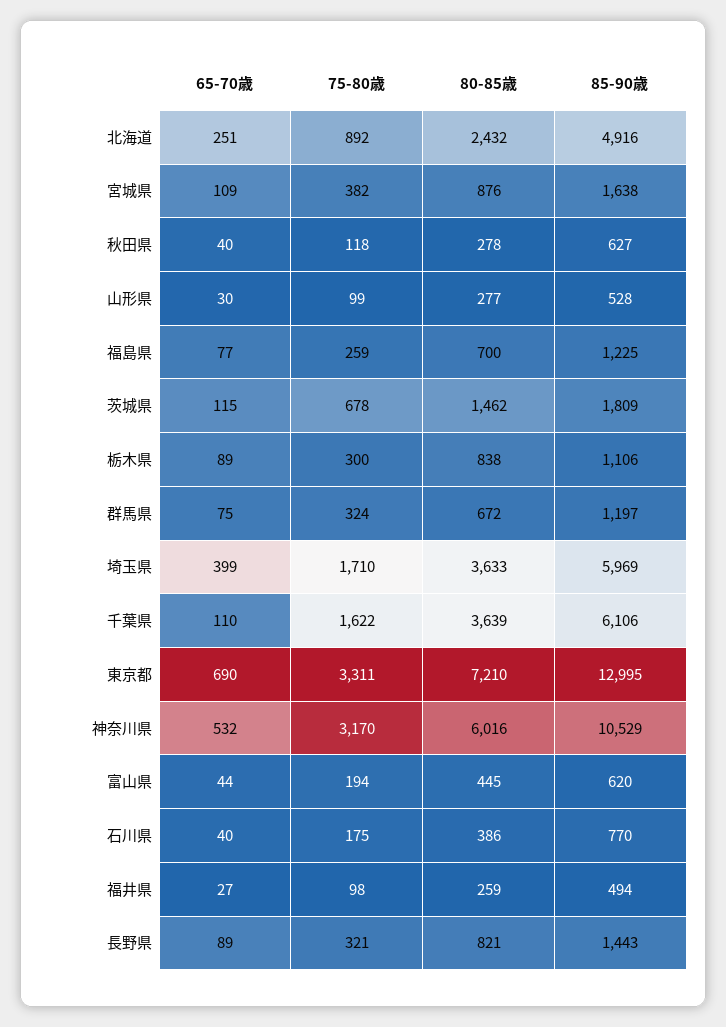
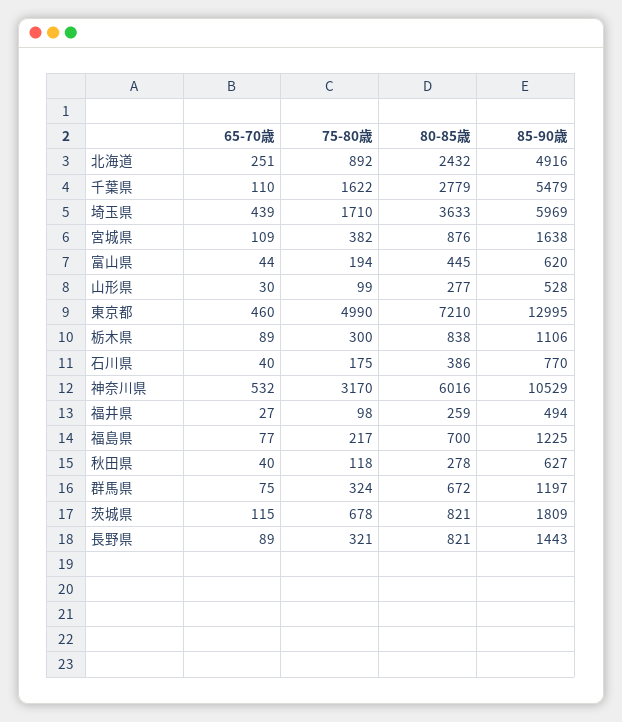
75-80歳, 福島県: 259 -> 217
80-85歳, 茨城県: 1462 -> 821
65-70歳, 埼玉県: 399 -> 439
80-85歳, 千葉県: 3639 -> 2779
85-90歳, 千葉県: 6106 -> 5479
65-70歳, 東京都: 690 -> 460
75-80歳, 東京都: 3311 -> 4990

